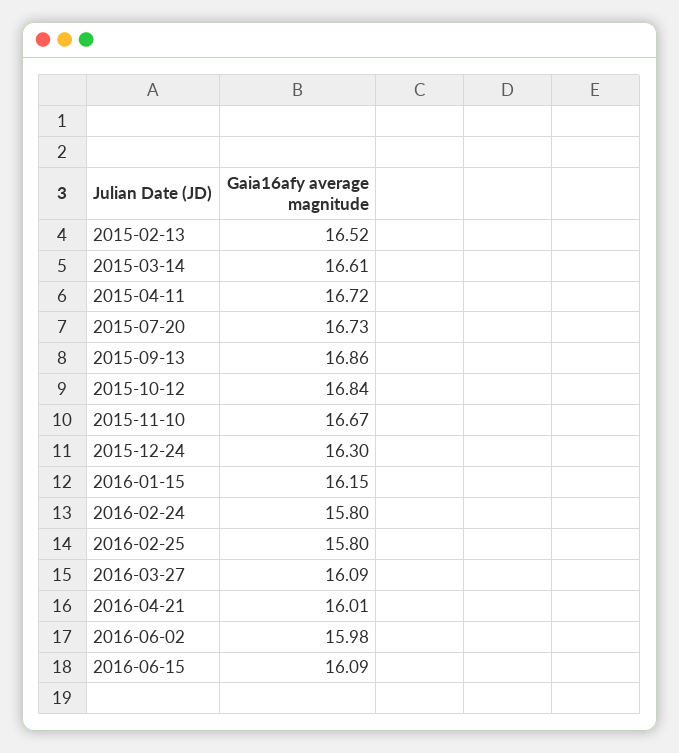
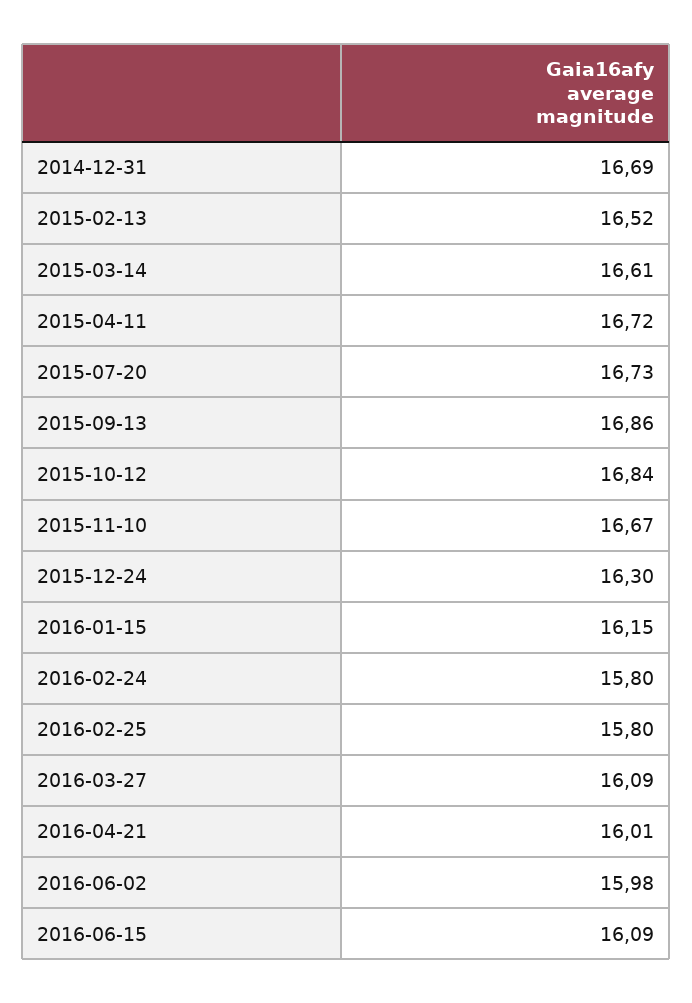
2014-12-31: none -> 16.69

